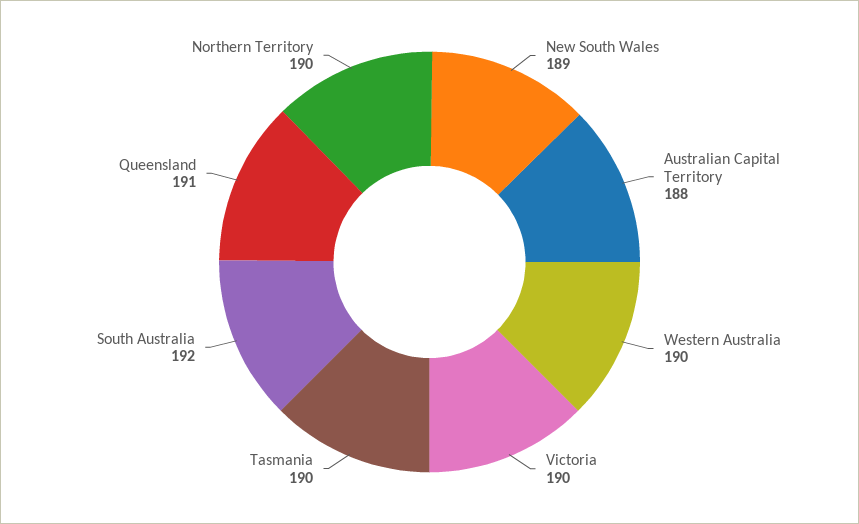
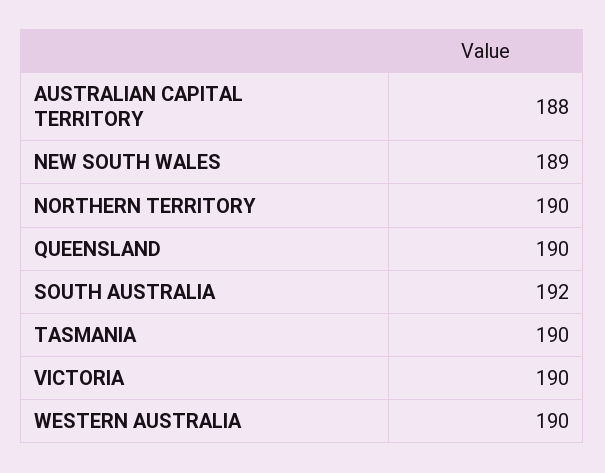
Queensland: 191 -> 190

